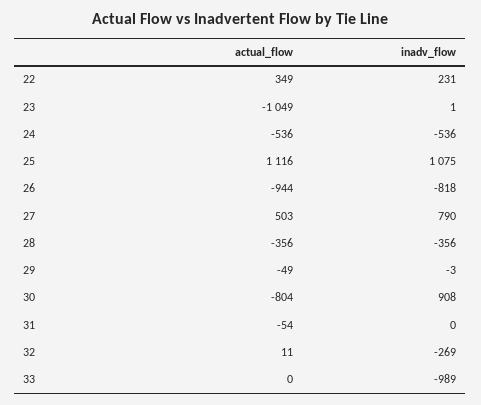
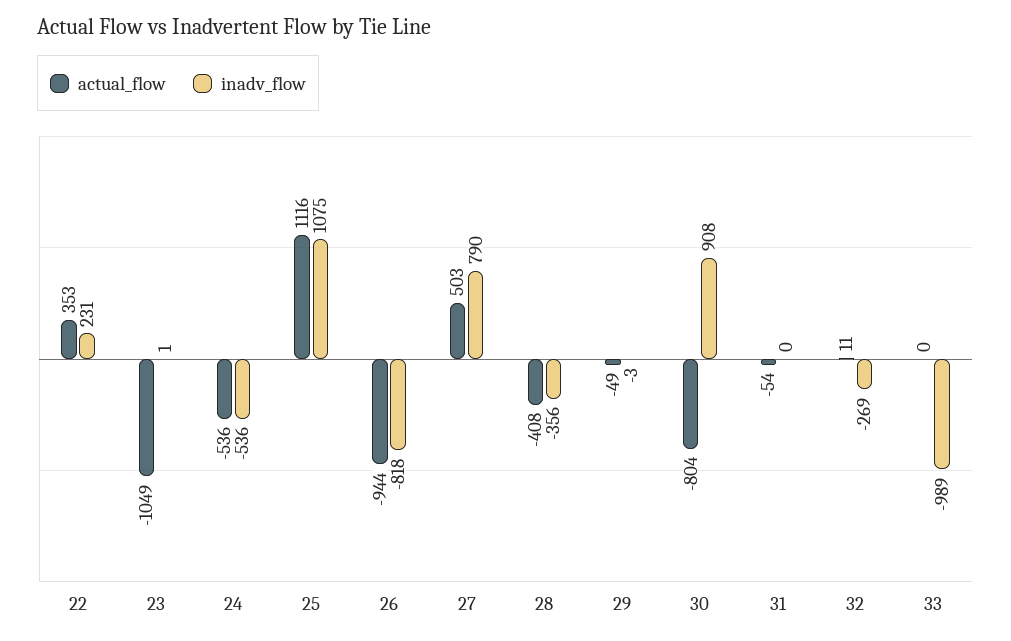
actual_flow, 22: 349 -> 353
actual_flow, 28: -356 -> -408

